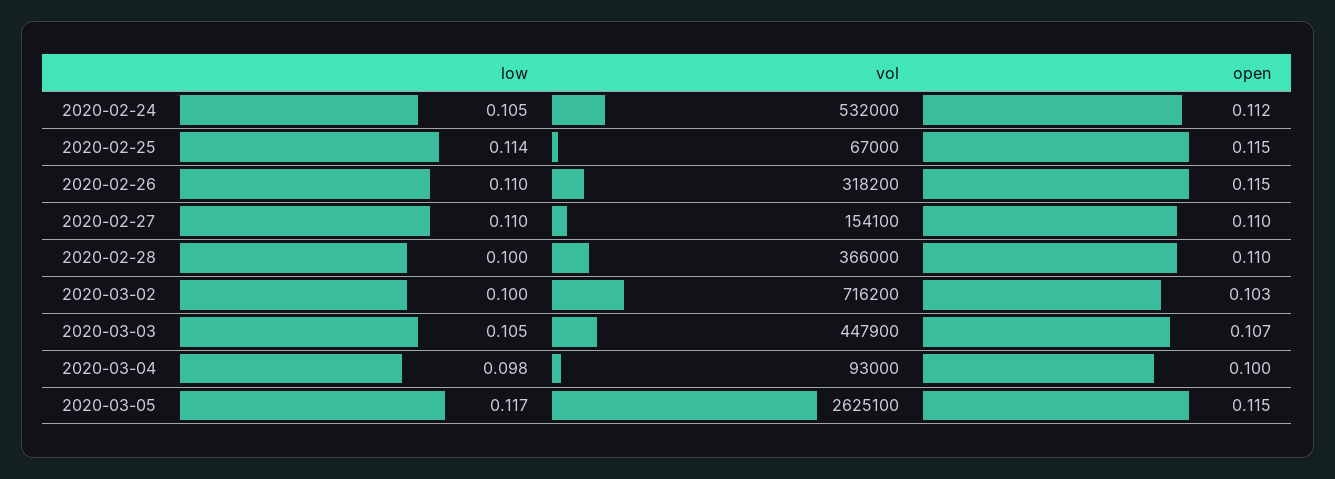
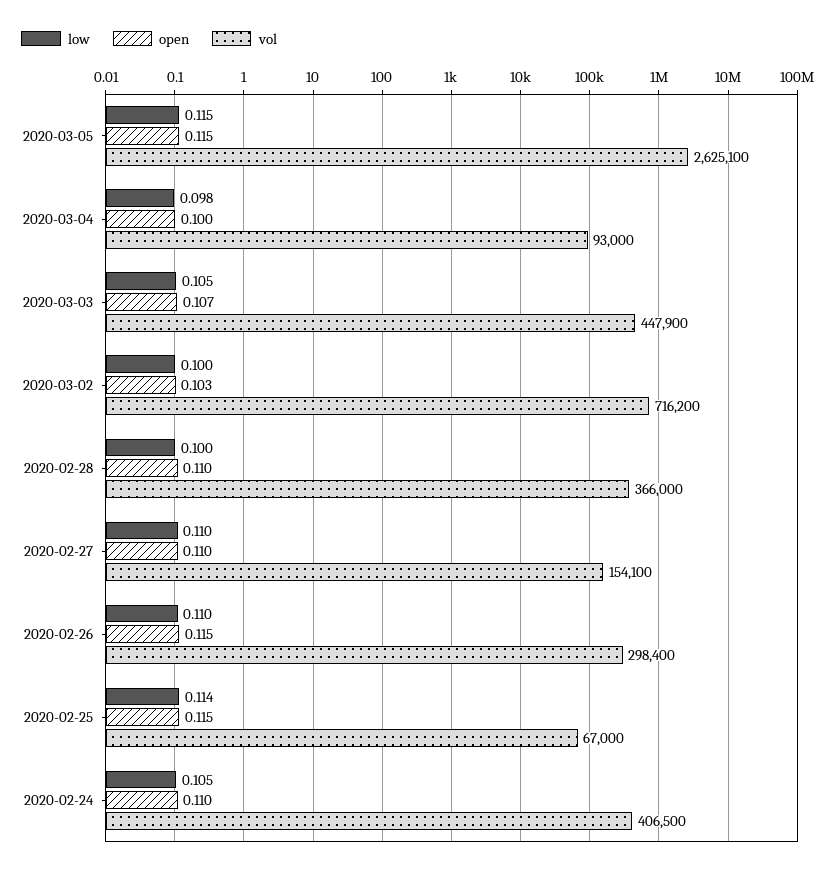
vol, 2020-02-24: 532000 -> 406500
open, 2020-02-24: 0.112 -> 0.11
vol, 2020-02-26: 318200 -> 298400
low, 2020-03-05: 0.117 -> 0.115

